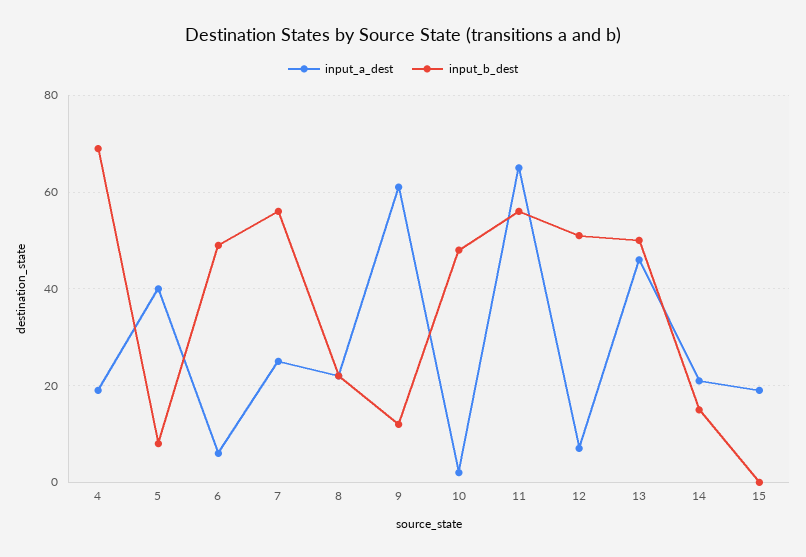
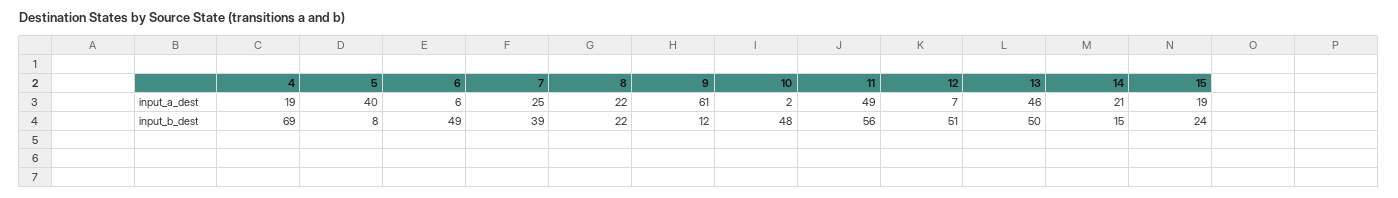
input_b_dest, 7: 55 -> 39
input_a_dest, 11: 65 -> 49
input_b_dest, 15: 0 -> 24

